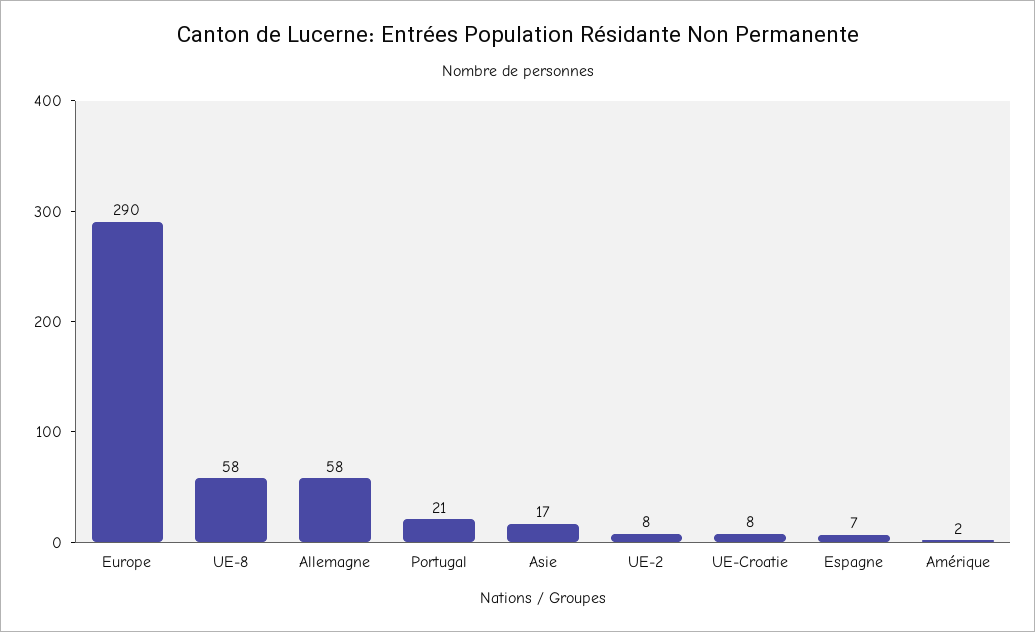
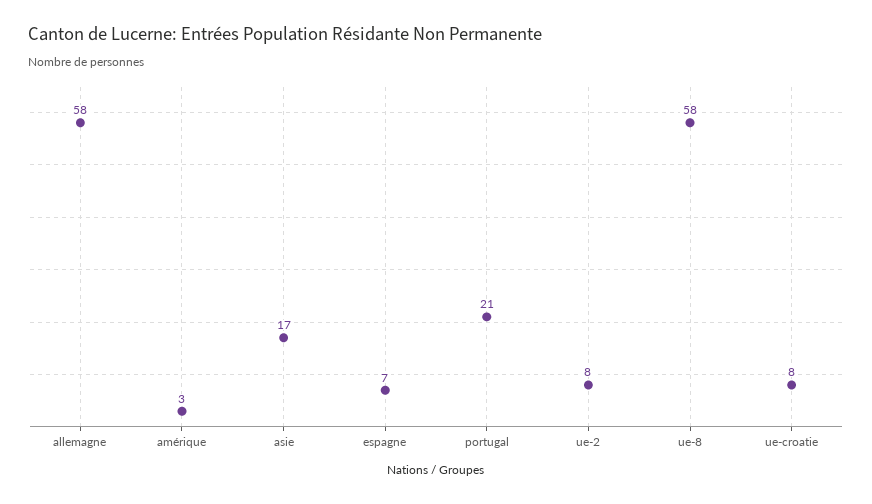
Europe: 290 -> none
Amérique: 2 -> 3

